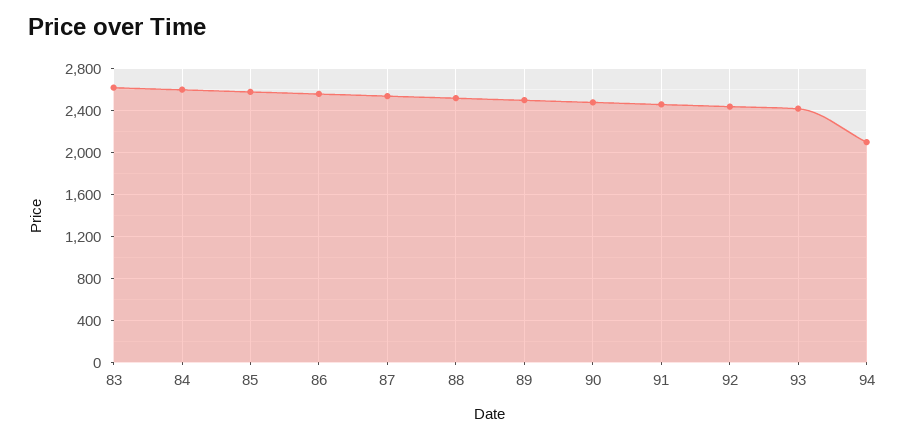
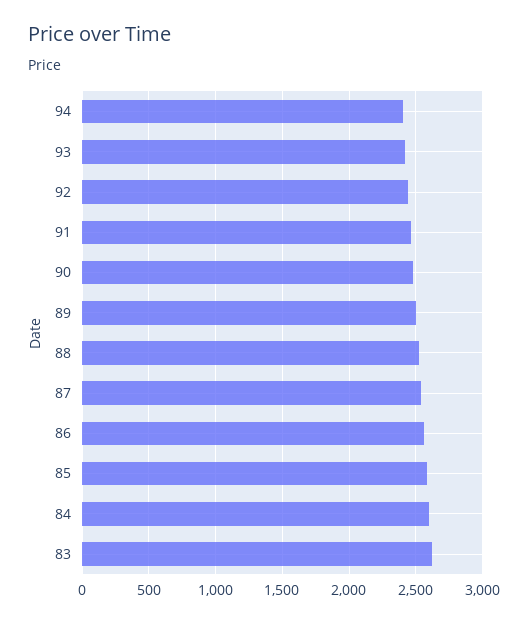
94: 2100 -> 2400

